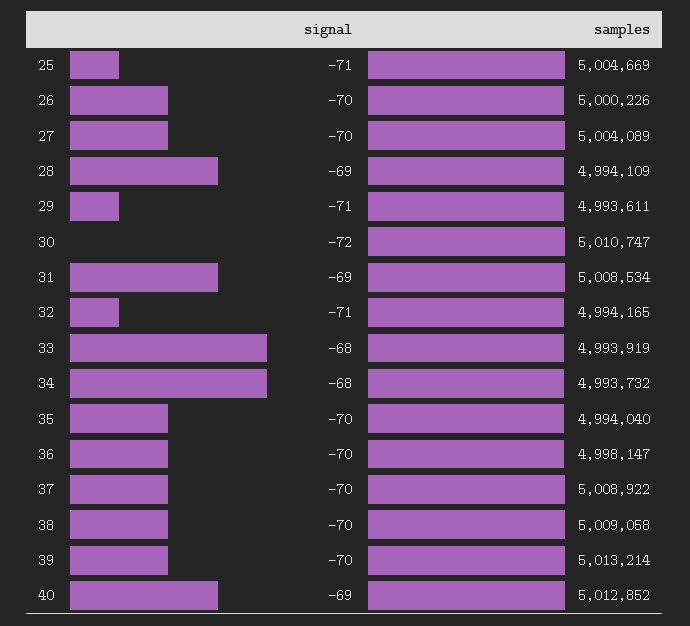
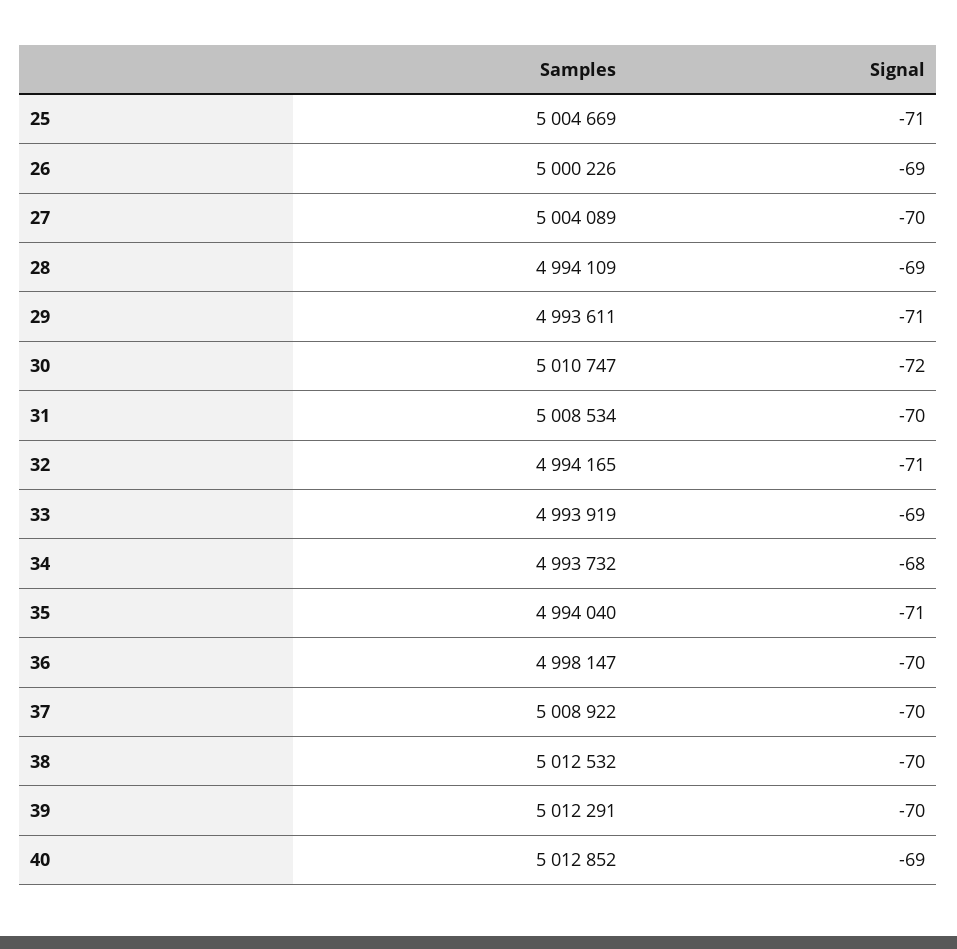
signal, 26: -70 -> -69
signal, 31: -69 -> -70
signal, 33: -68 -> -69
signal, 35: -70 -> -71
samples, 38: 5009058 -> 5012532
samples, 39: 5013214 -> 5012291

